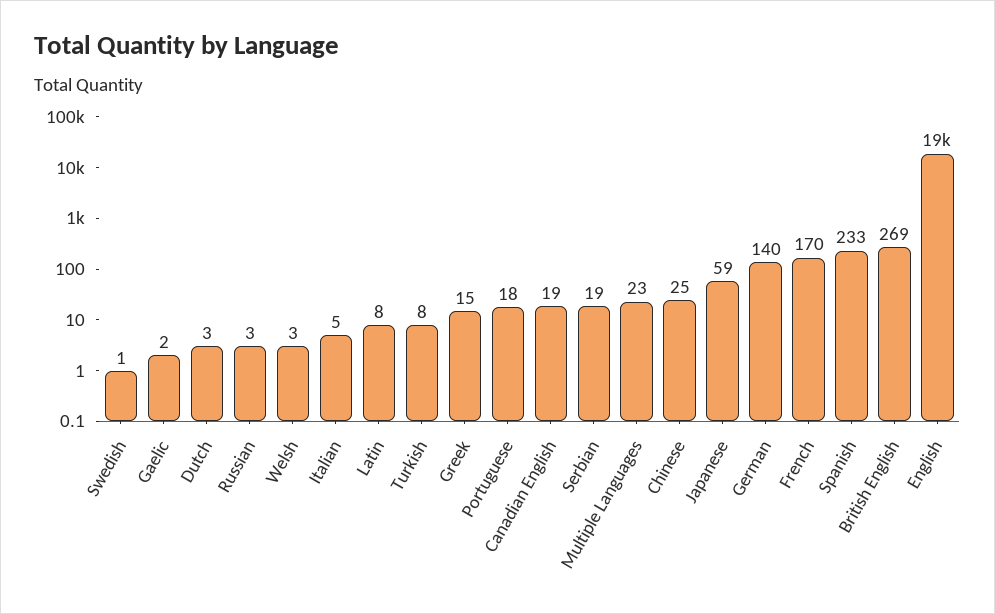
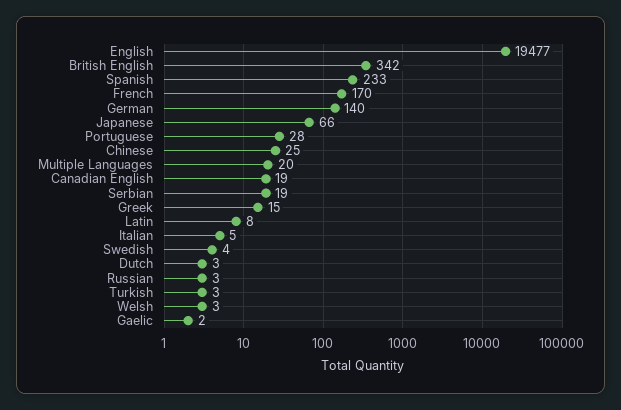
Swedish: 1 -> 4
Turkish: 8 -> 3
Portuguese: 18 -> 28
Multiple Languages: 23 -> 20
Japanese: 59 -> 66
British English: 269 -> 342

